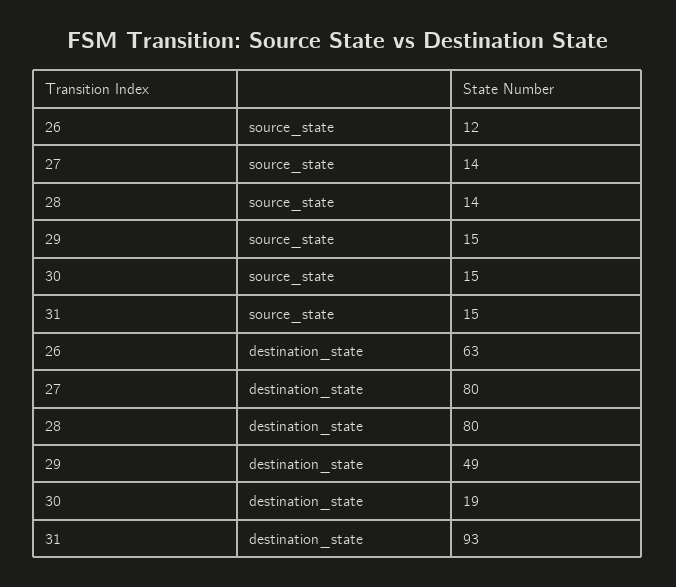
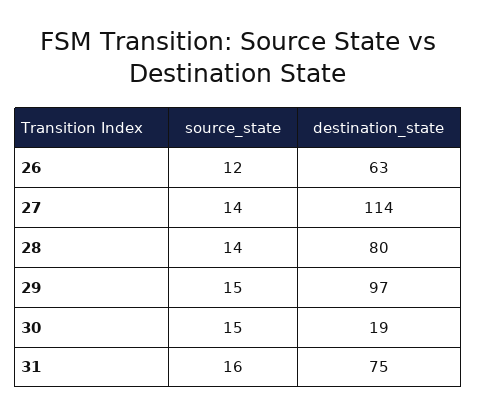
31, source_state: 15 -> 16
27, destination_state: 80 -> 114
29, destination_state: 49 -> 97
31, destination_state: 93 -> 75

